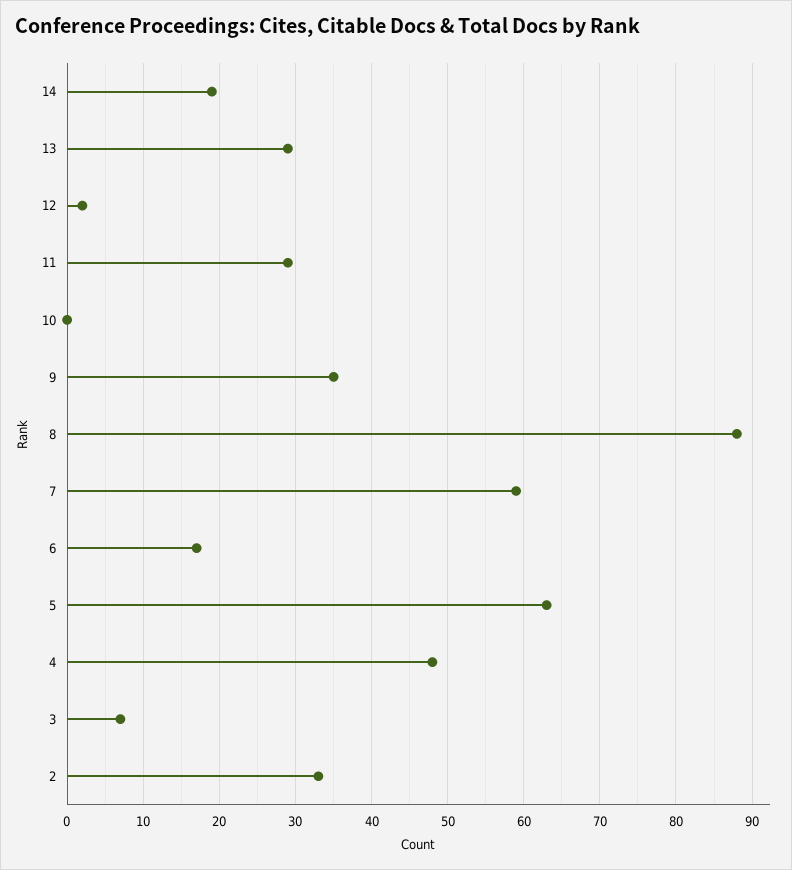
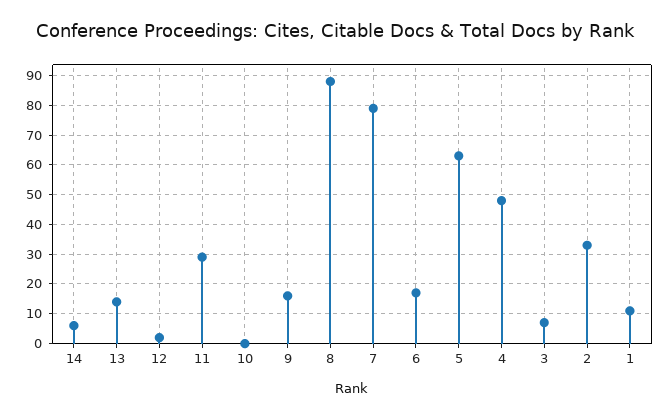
14: 19 -> 5
13: 29 -> 15
9: 35 -> 15
7: 59 -> 80
1: none -> 10

